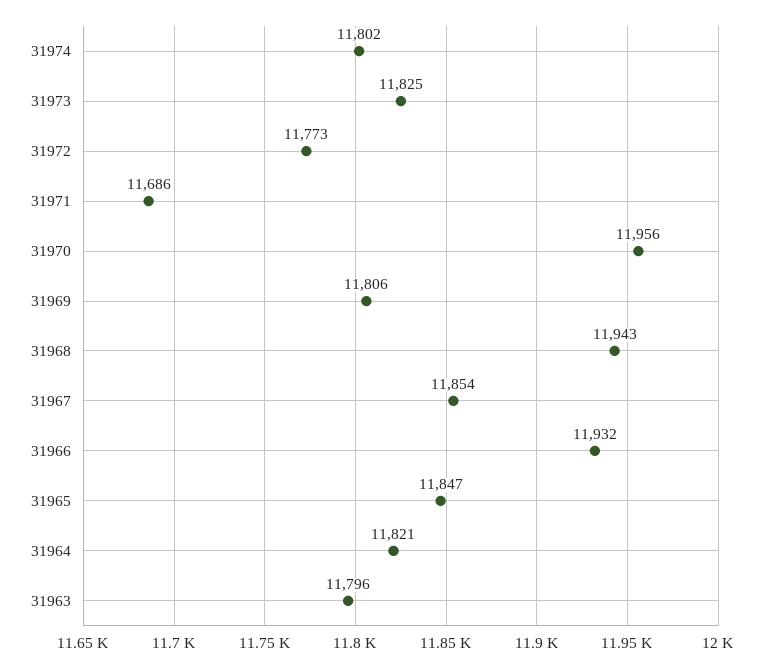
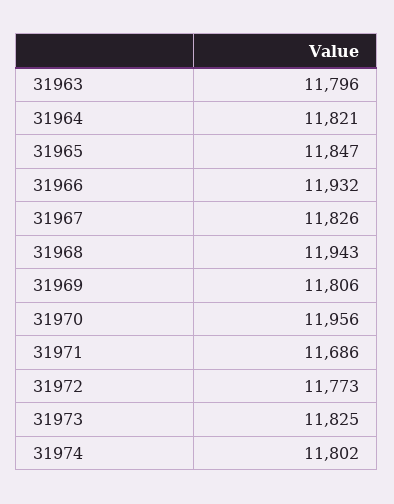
31967: 11854 -> 11826

